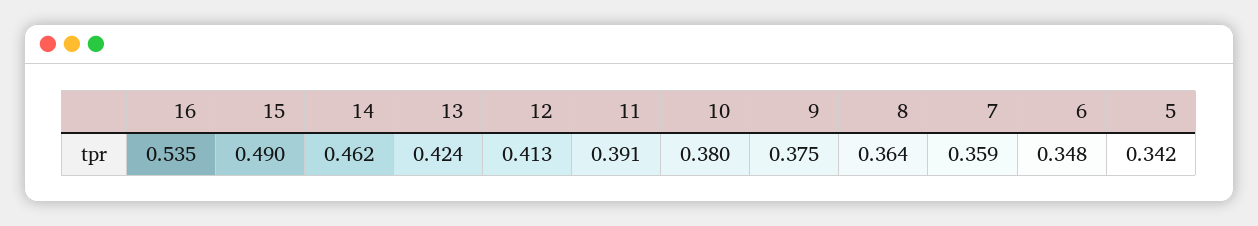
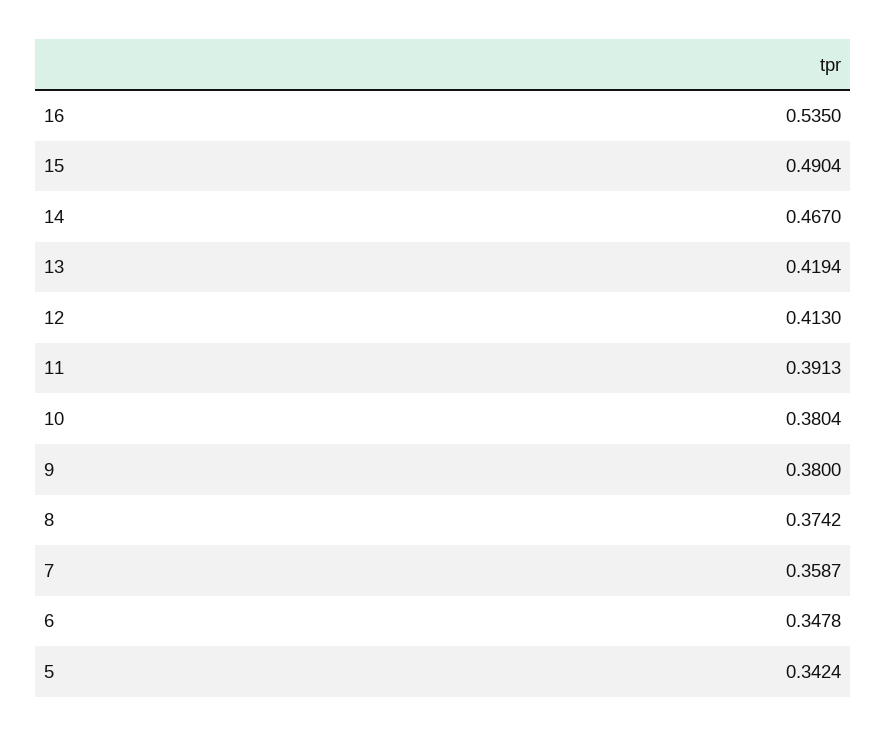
14: 0.462 -> 0.467
13: 0.424 -> 0.4194
9: 0.375 -> 0.38
8: 0.364 -> 0.3742

